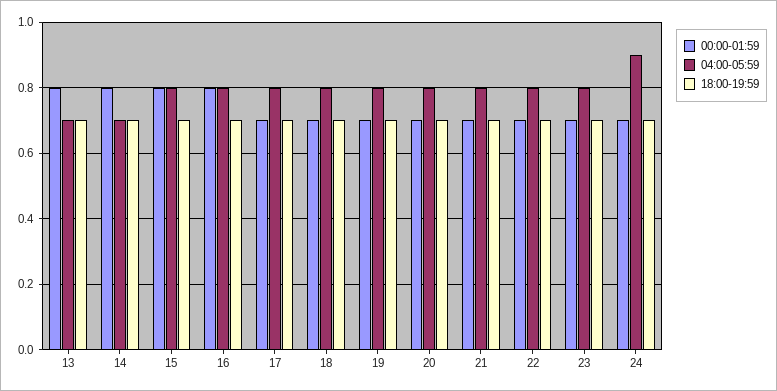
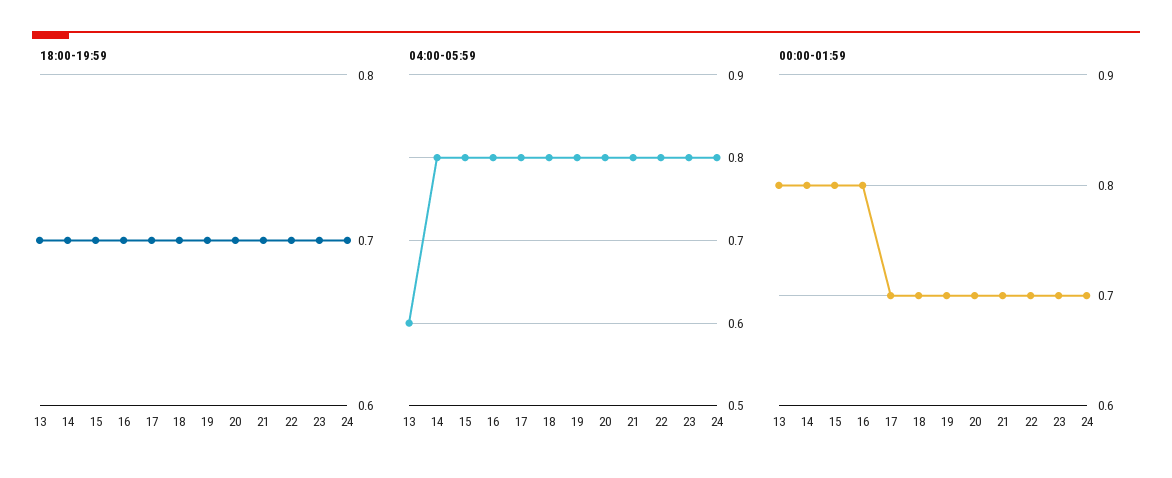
04:00-05:59, 13: 0.7 -> 0.6
04:00-05:59, 14: 0.7 -> 0.8
04:00-05:59, 24: 0.9 -> 0.8

